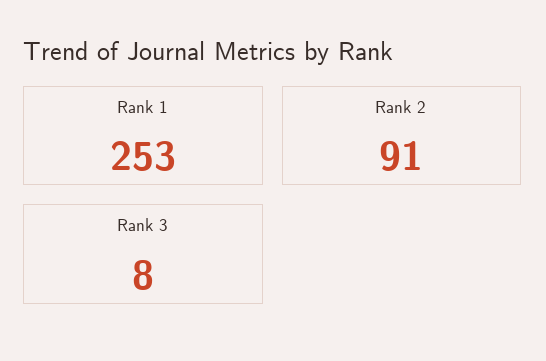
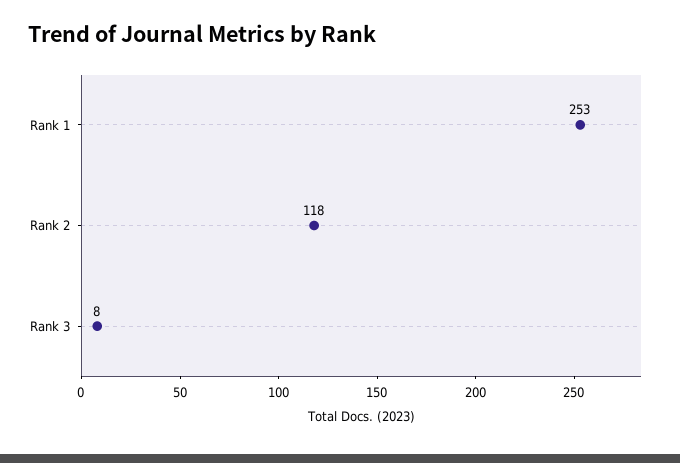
Rank 2: 91 -> 118

